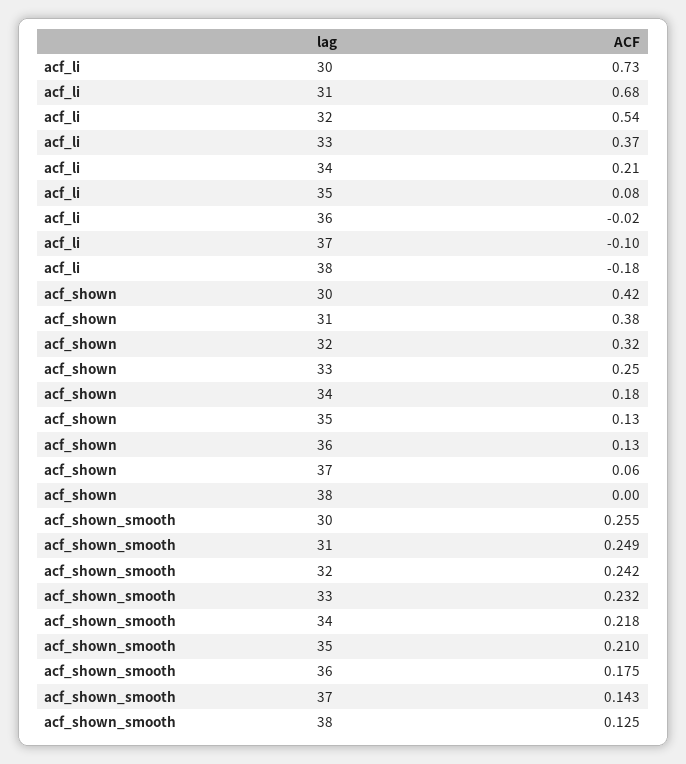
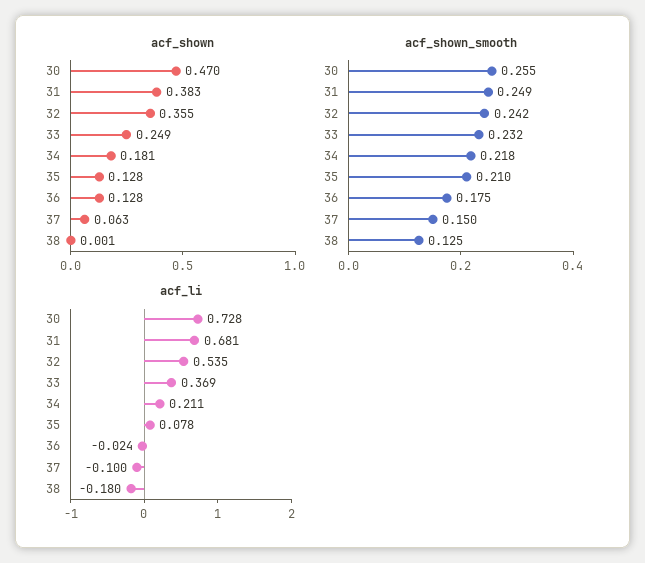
acf_shown, 30: 0.42 -> 0.47
acf_shown, 32: 0.32 -> 0.355
acf_shown_smooth, 37: 0.143 -> 0.15

